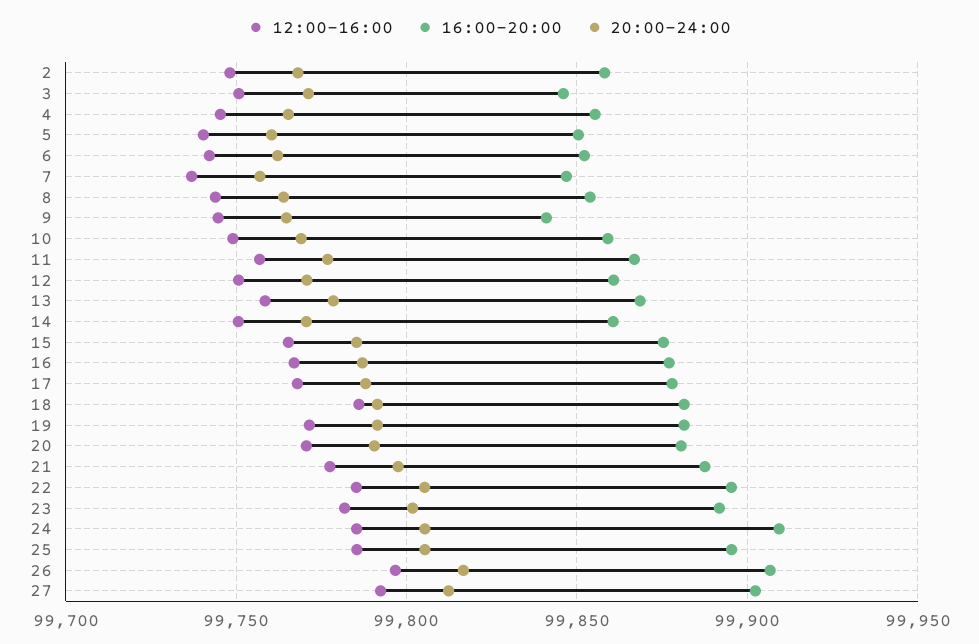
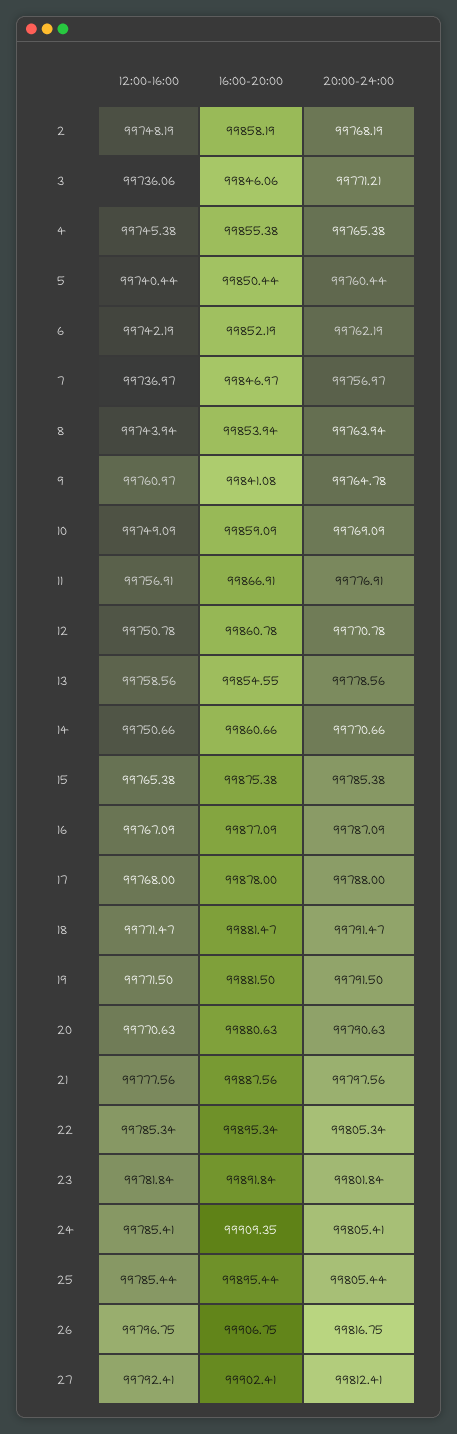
12:00-16:00, 3: 99750 -> 99736.06
12:00-16:00, 9: 99745 -> 99760.97
16:00-20:00, 13: 99870 -> 99854.55
12:00-16:00, 18: 99785 -> 99771.47

